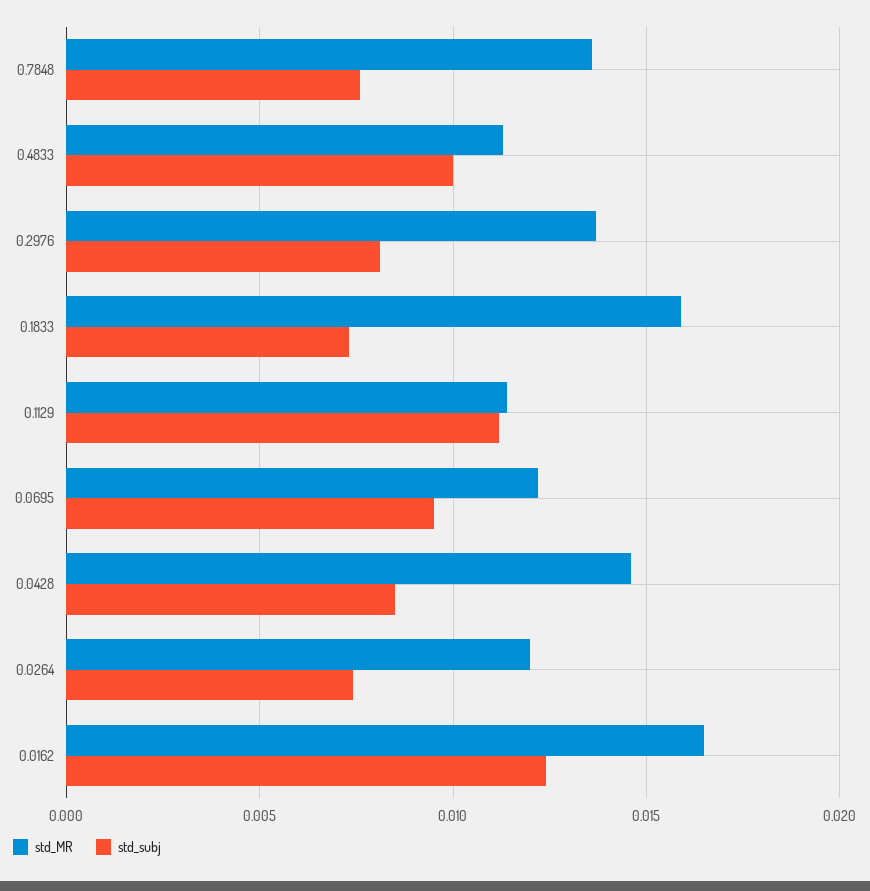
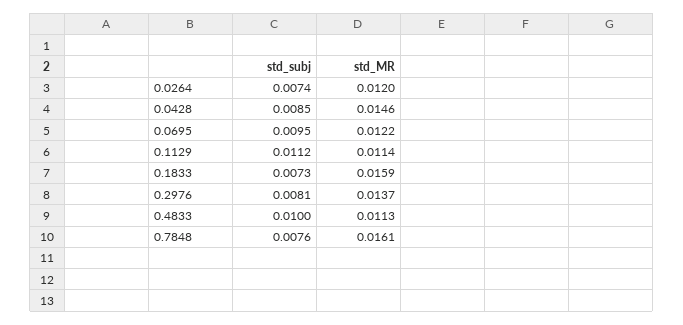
std_MR, 0.7848: 0.0135 -> 0.0161
std_MR, 0.0162: 0.0165 -> none
std_subj, 0.0162: 0.0125 -> none

